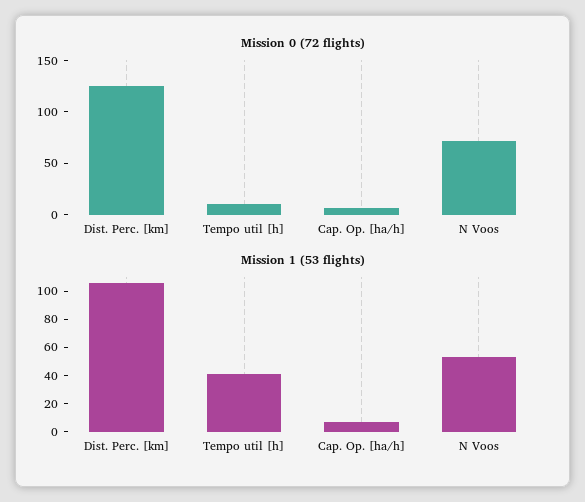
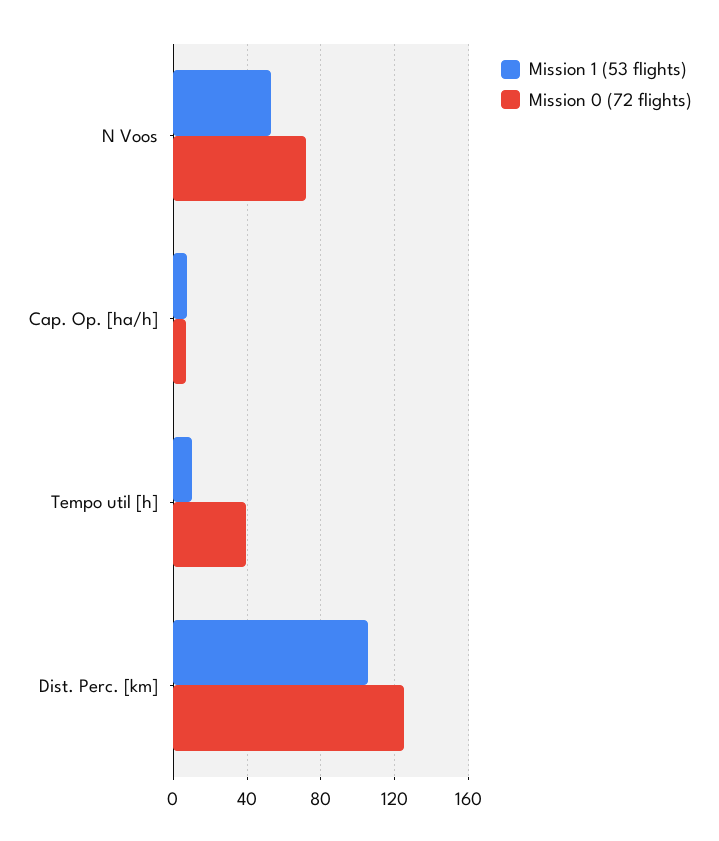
Mission 0 (72 flights), Tempo util [h]: 10 -> 40
Mission 1 (53 flights), Tempo util [h]: 40 -> 10

